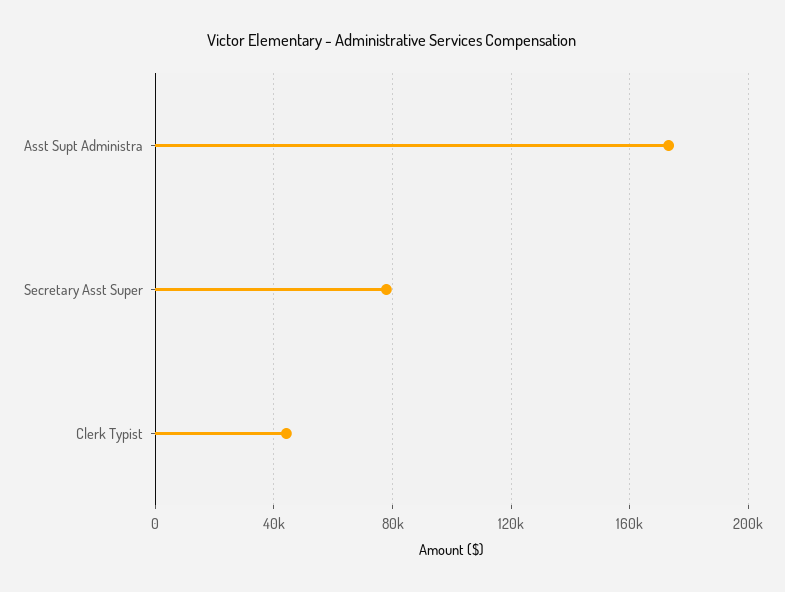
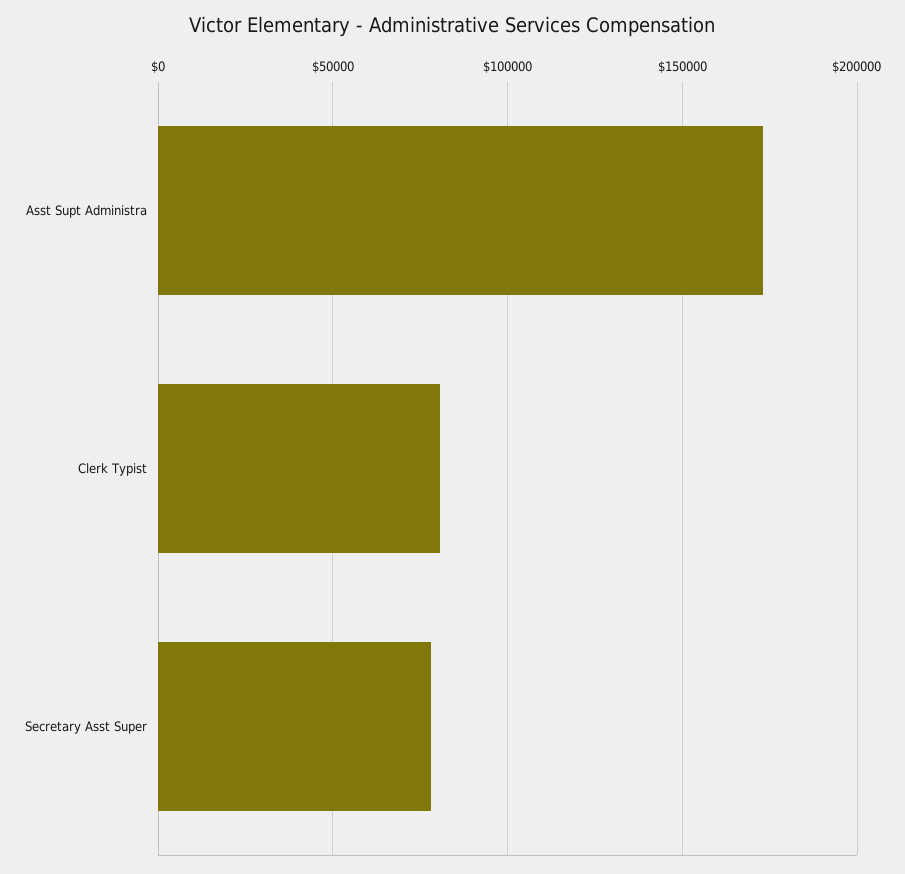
Clerk Typist: 45000 -> 80000

